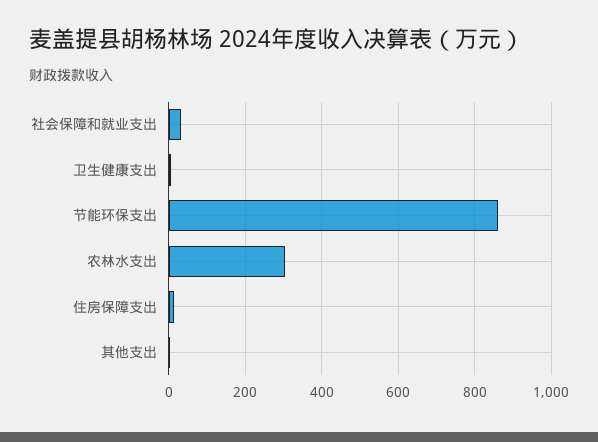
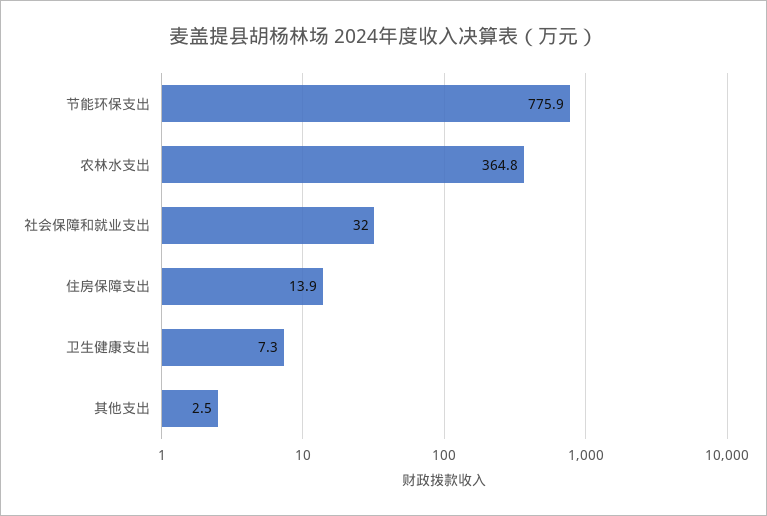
节能环保支出: 860 -> 775.9
农林水支出: 300 -> 364.8

